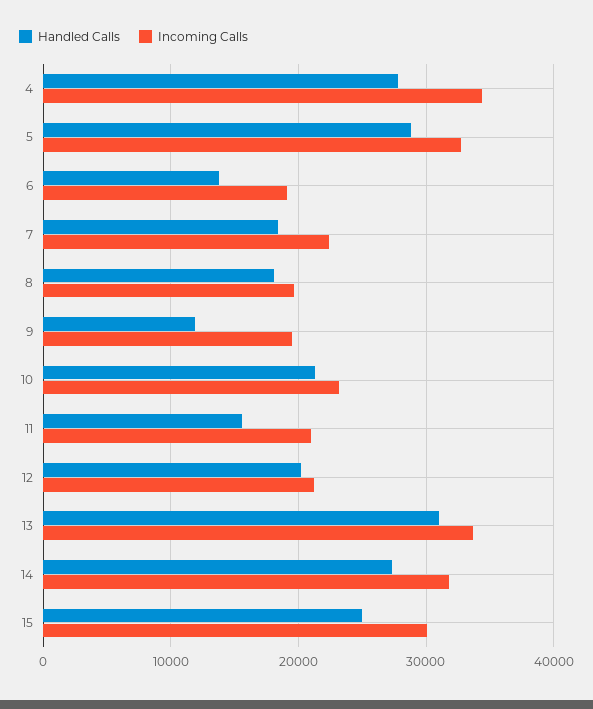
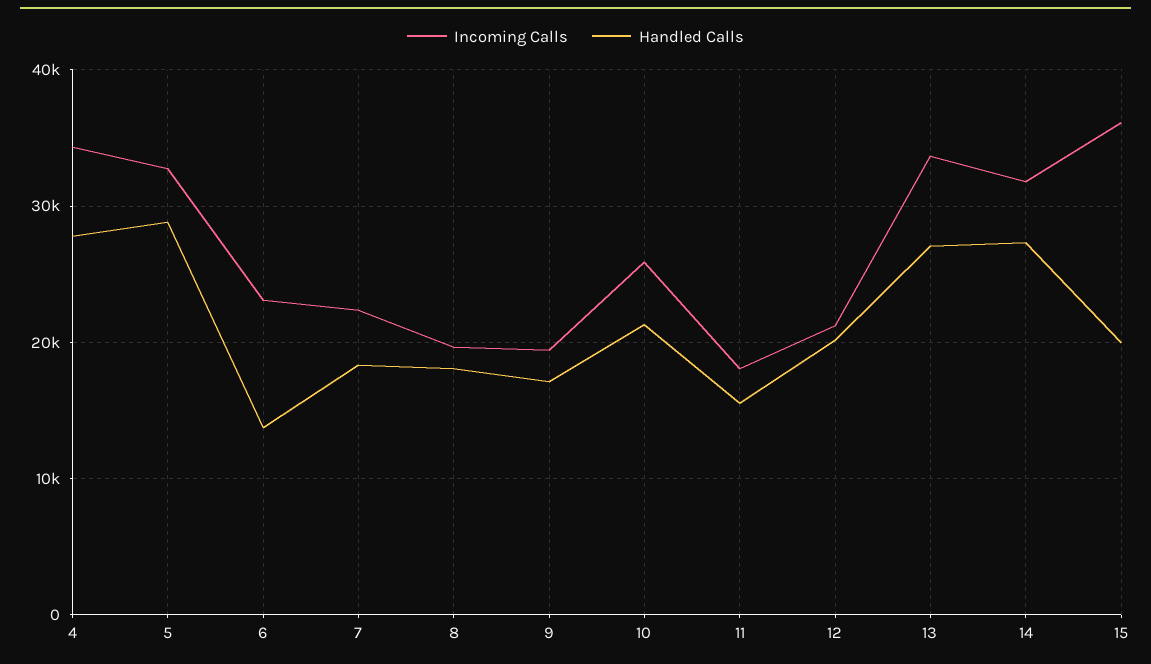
Incoming Calls, 6: 19000 -> 23000
Handled Calls, 9: 12000 -> 17000
Incoming Calls, 10: 23000 -> 26000
Incoming Calls, 11: 21000 -> 18000
Handled Calls, 13: 31000 -> 27000
Handled Calls, 15: 25000 -> 20000
Incoming Calls, 15: 30000 -> 36000

